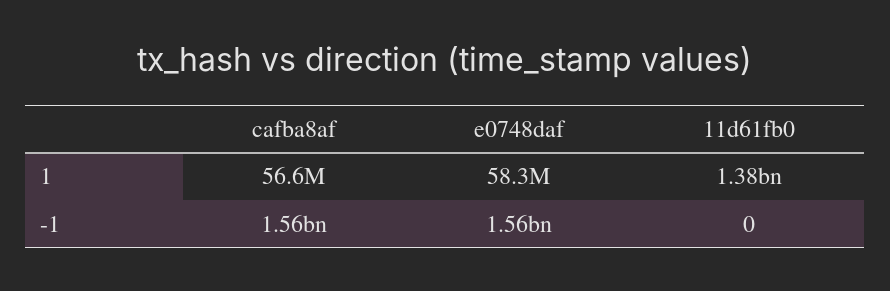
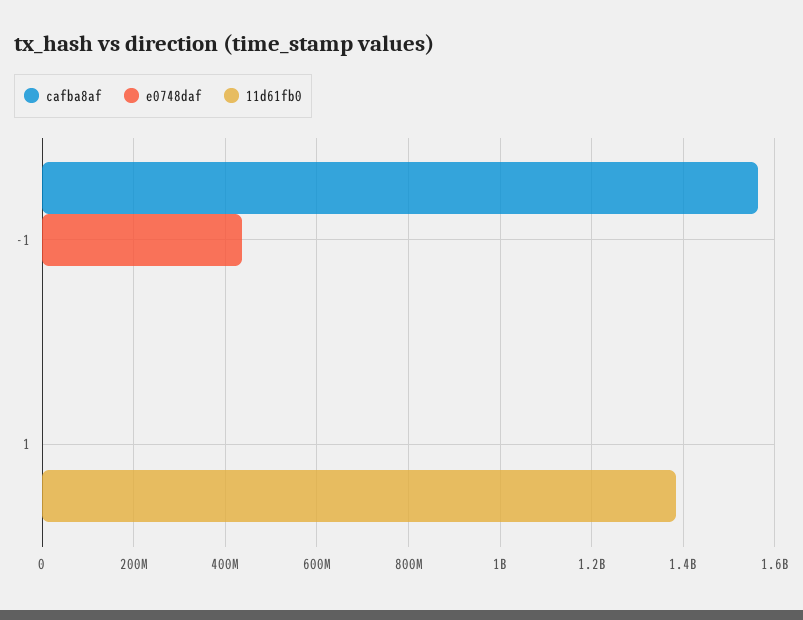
cafba8af, 1: 56600000 -> 0
e0748daf, 1: 58300000 -> 0
e0748daf, -1: 1560000000 -> 440000000

